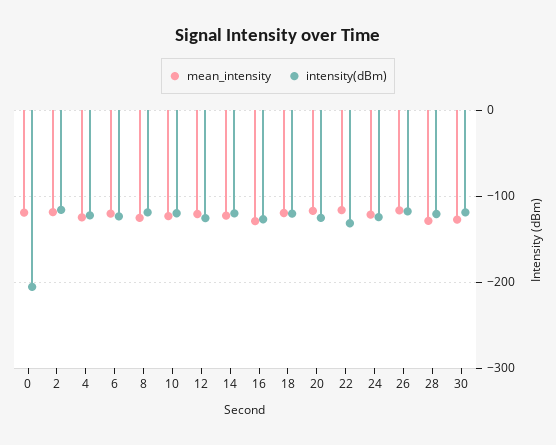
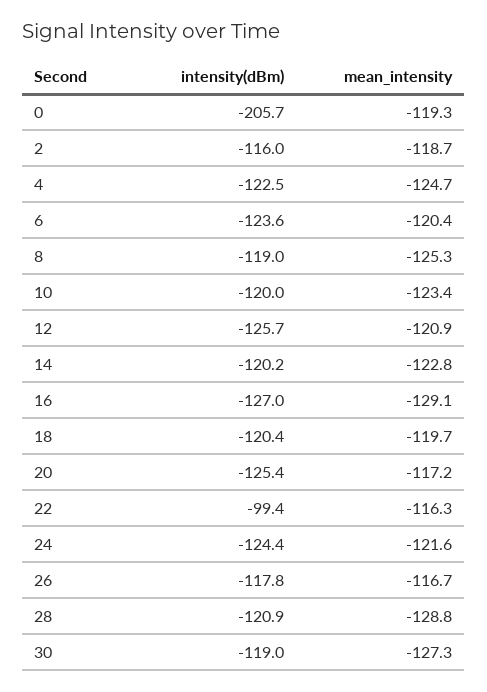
intensity(dBm), 22: -130 -> -99.4

